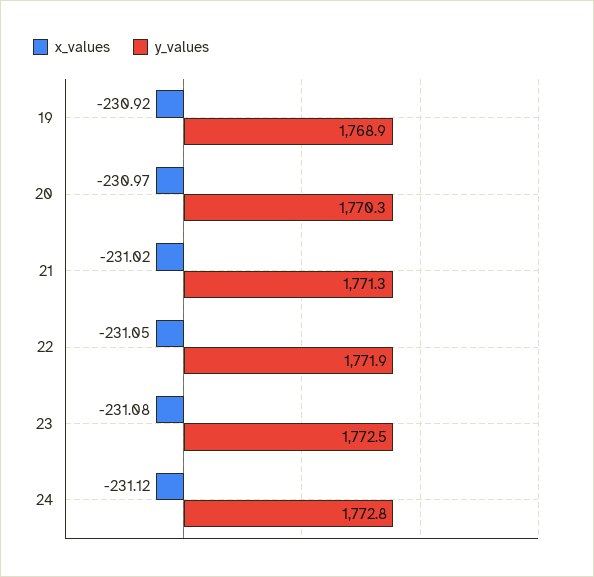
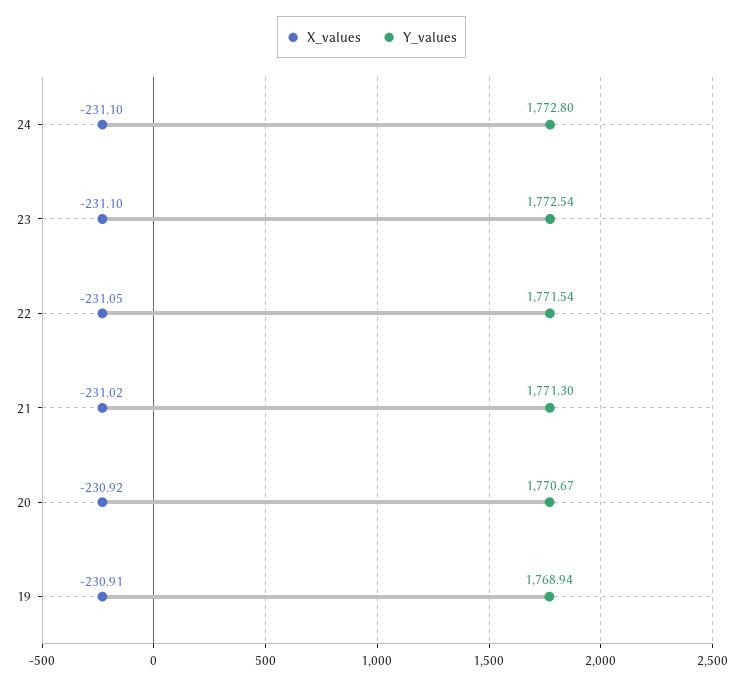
x_values, 19: -230.92 -> -230.91
x_values, 20: -230.97 -> -230.92
y_values, 20: 1770.3 -> 1770.67
y_values, 22: 1771.9 -> 1771.54
x_values, 23: -231.08 -> -231.1
x_values, 24: -231.12 -> -231.1

